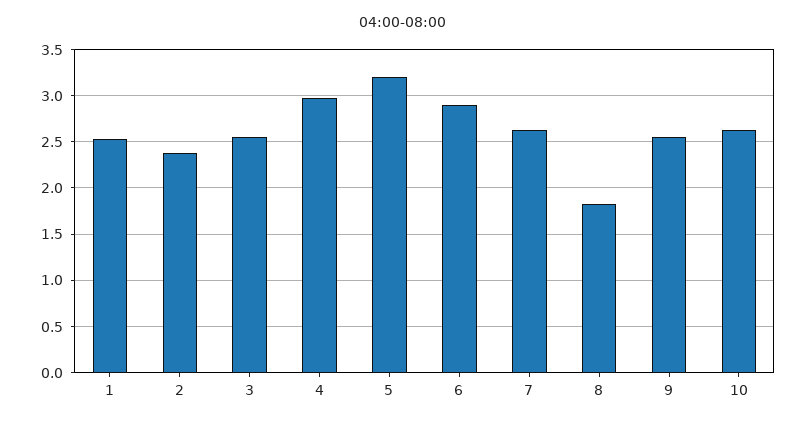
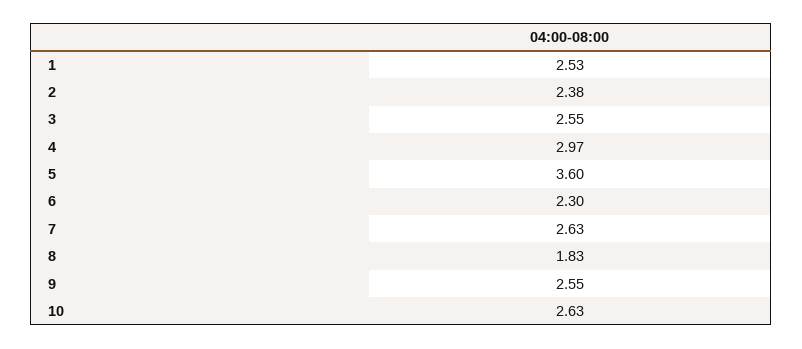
5: 3.2 -> 3.6
6: 2.9 -> 2.3

